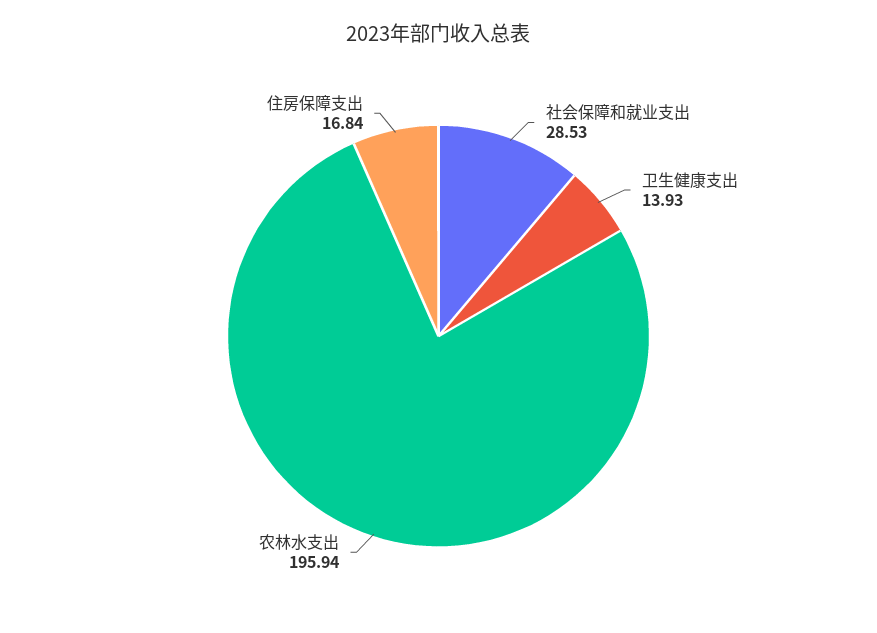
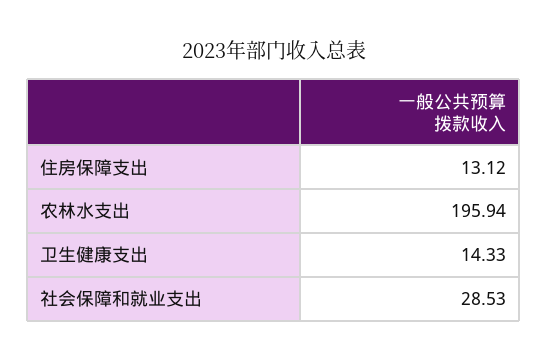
卫生健康支出: 13.93 -> 14.33
住房保障支出: 16.84 -> 13.12

